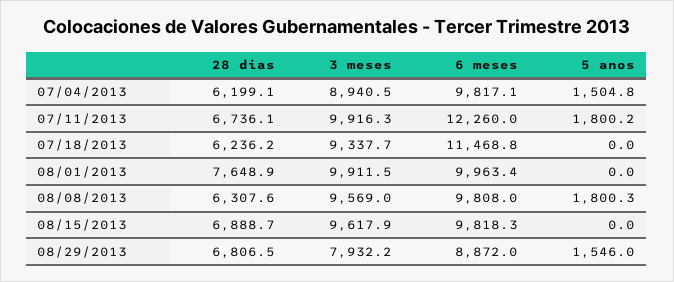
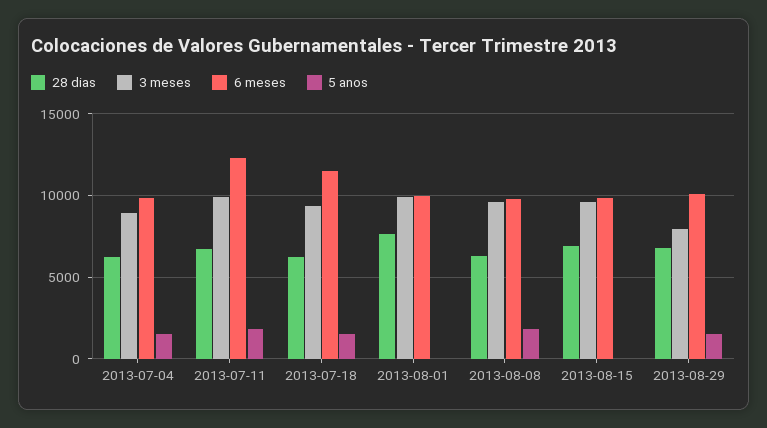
5 anos, 07/18/2013: 0 -> 1500
6 meses, 08/29/2013: 8872 -> 10000

